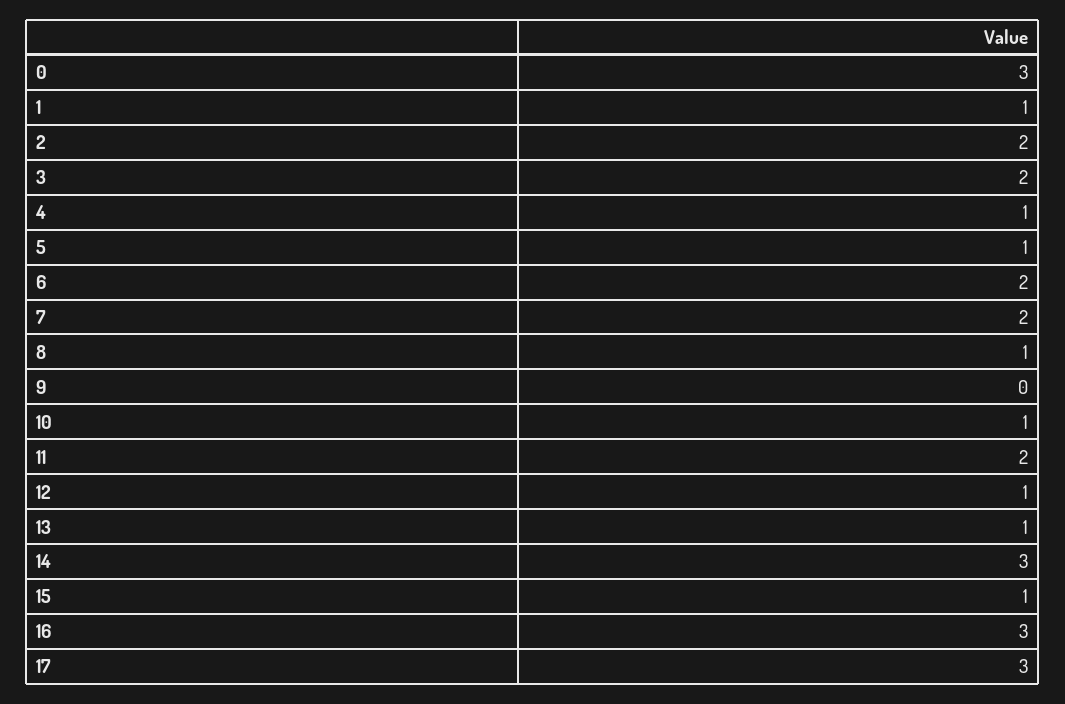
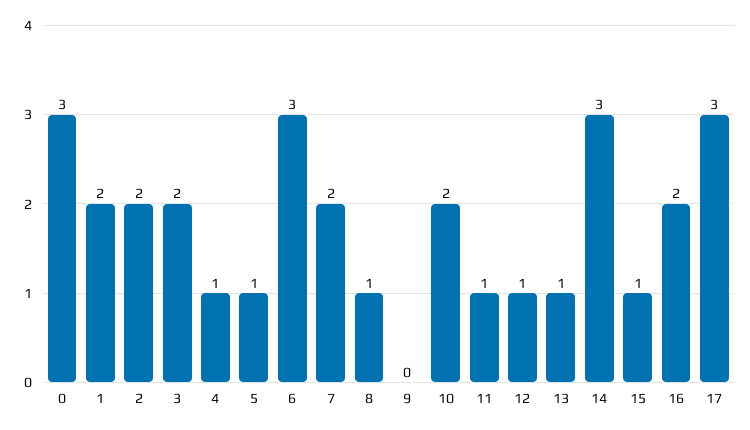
1: 1 -> 2
6: 2 -> 3
10: 1 -> 2
11: 2 -> 1
16: 3 -> 2

